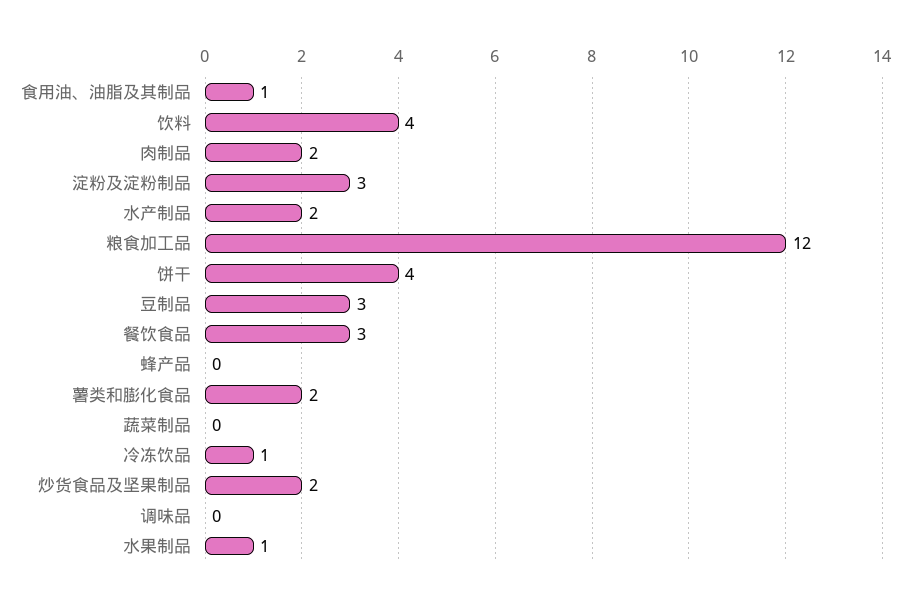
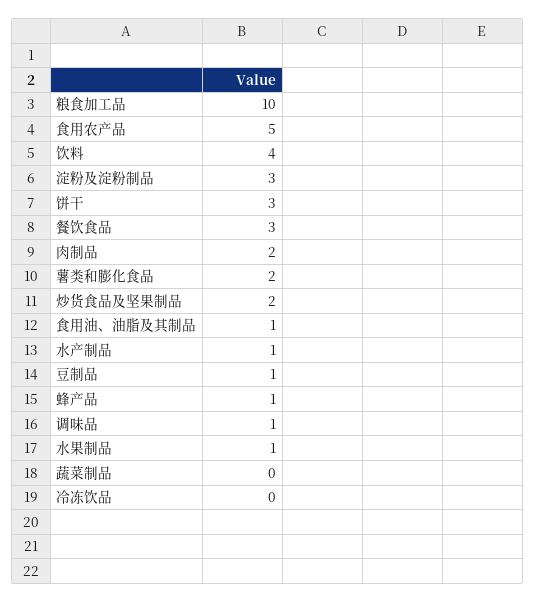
水产制品: 2 -> 1
粮食加工品: 12 -> 10
饼干: 4 -> 3
豆制品: 3 -> 1
蜂产品: 0 -> 1
冷冻饮品: 1 -> 0
调味品: 0 -> 1
食用农产品: none -> 5

